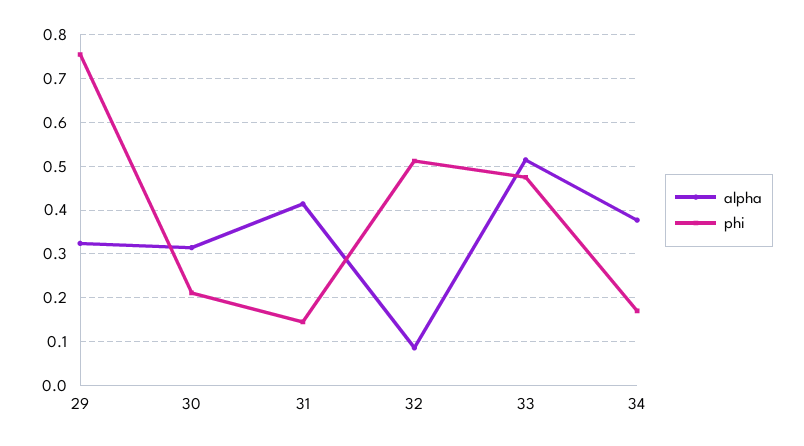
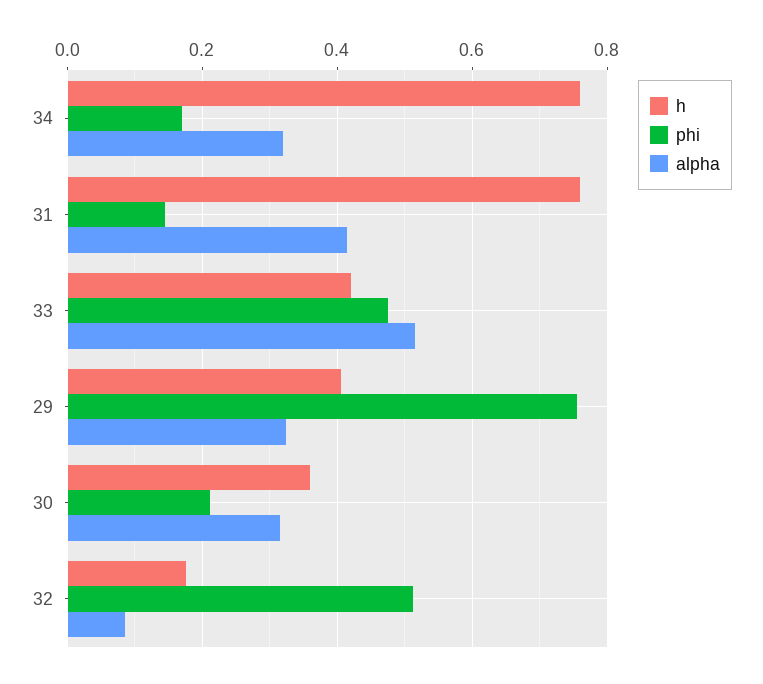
alpha, 34: 0.38 -> 0.32
h, 34: none -> 0.76
h, 31: none -> 0.76
h, 33: none -> 0.42
h, 29: none -> 0.4
h, 30: none -> 0.36
h, 32: none -> 0.18

